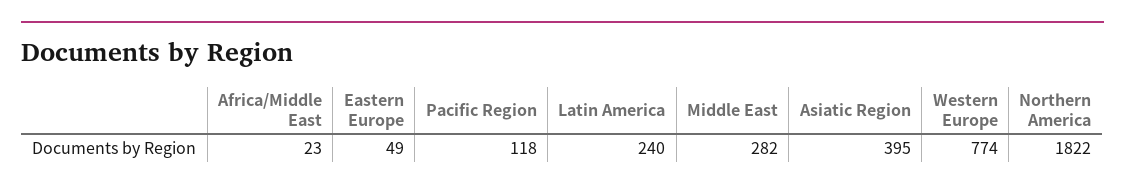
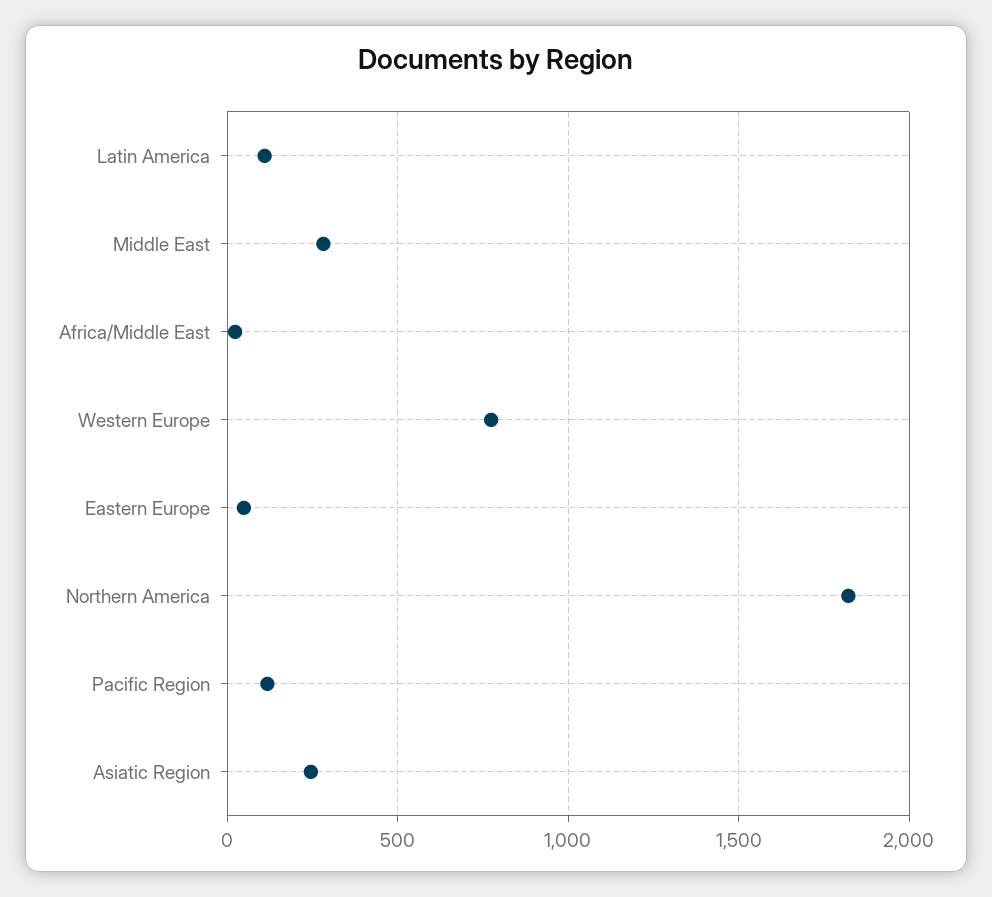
Latin America: 240 -> 100
Asiatic Region: 395 -> 250

